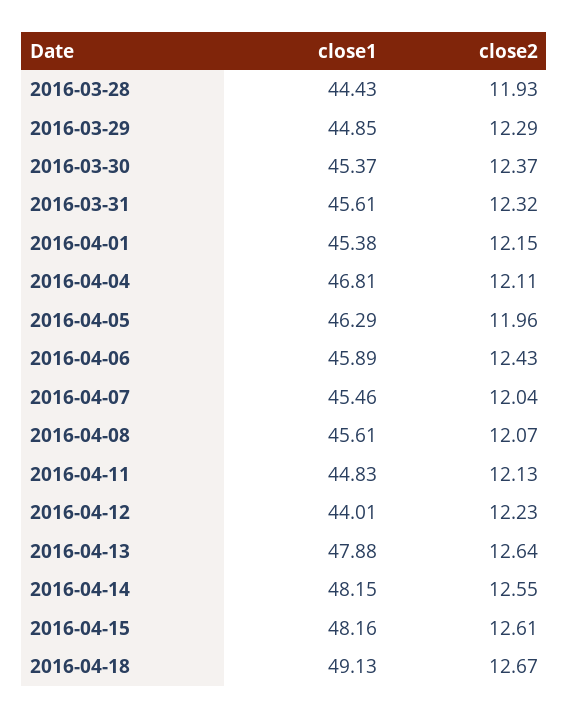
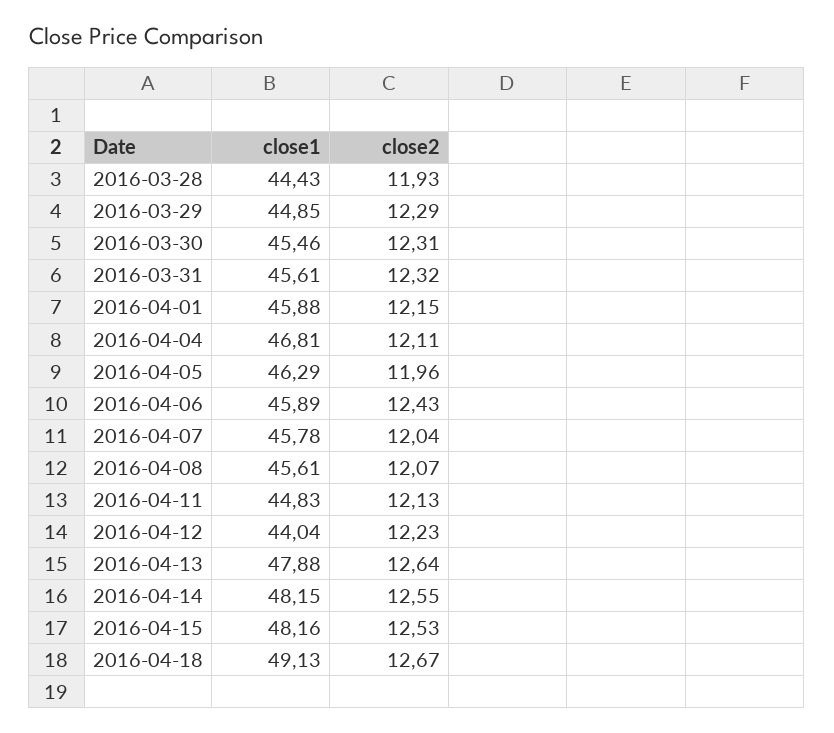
close1, 2016-03-30: 45.37 -> 45.46
close2, 2016-03-30: 12.37 -> 12.31
close1, 2016-04-01: 45.38 -> 45.88
close1, 2016-04-07: 45.46 -> 45.78
close1, 2016-04-12: 44.01 -> 44.04
close2, 2016-04-15: 12.61 -> 12.53

